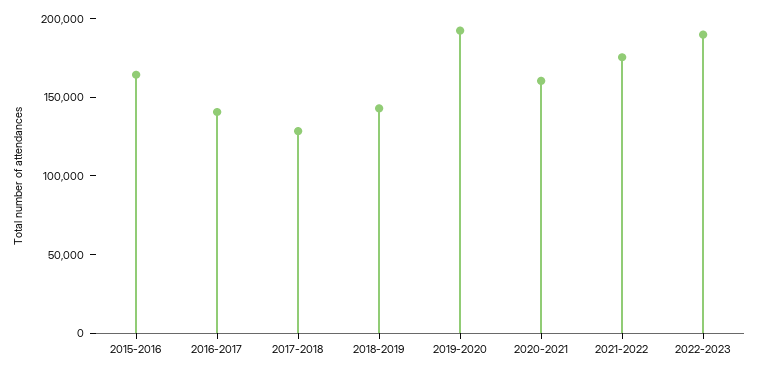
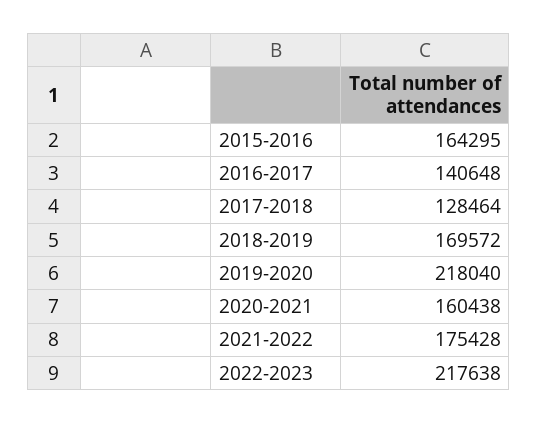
2018-2019: 140000 -> 169572
2019-2020: 190000 -> 218040
2022-2023: 190000 -> 217638

